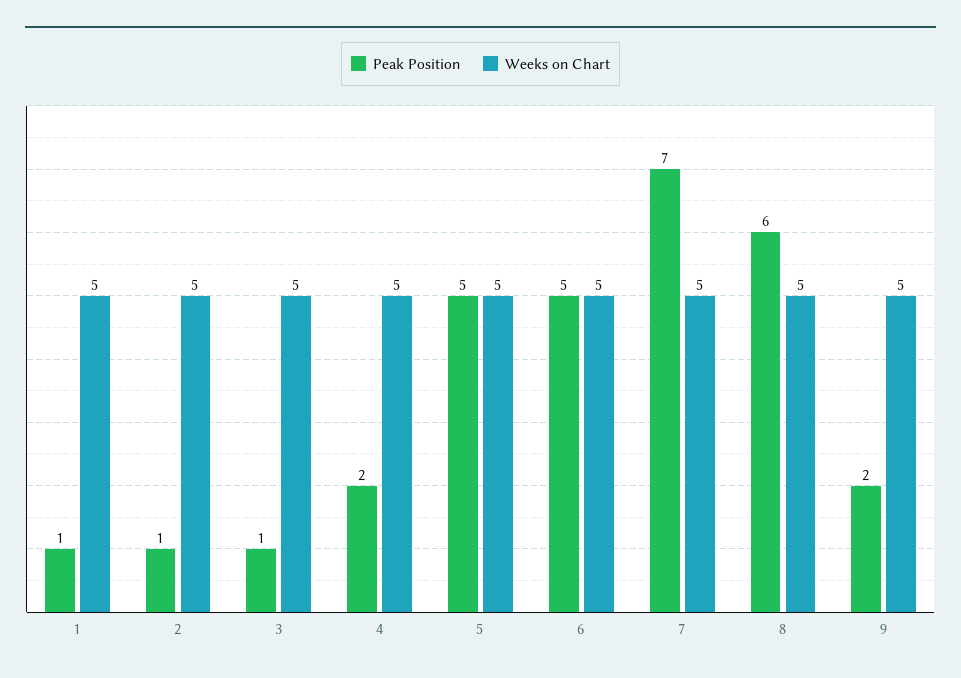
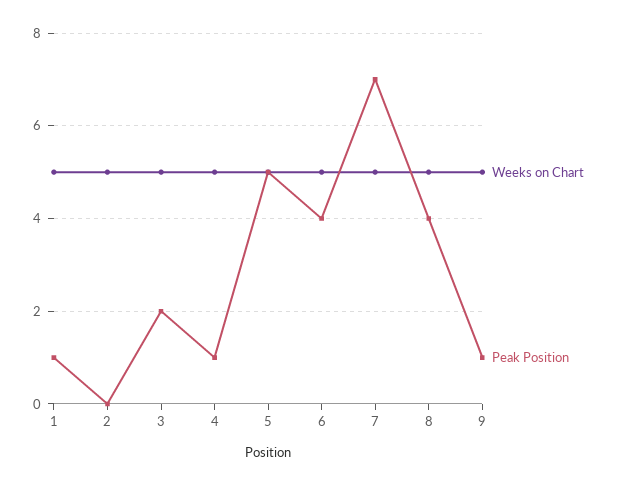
Peak Position, 2: 1 -> 0
Peak Position, 3: 1 -> 2
Peak Position, 4: 2 -> 1
Peak Position, 6: 5 -> 4
Peak Position, 8: 6 -> 4
Peak Position, 9: 2 -> 1

